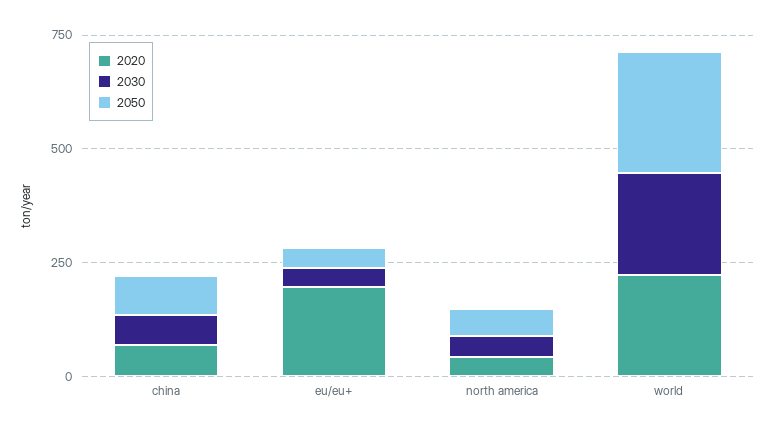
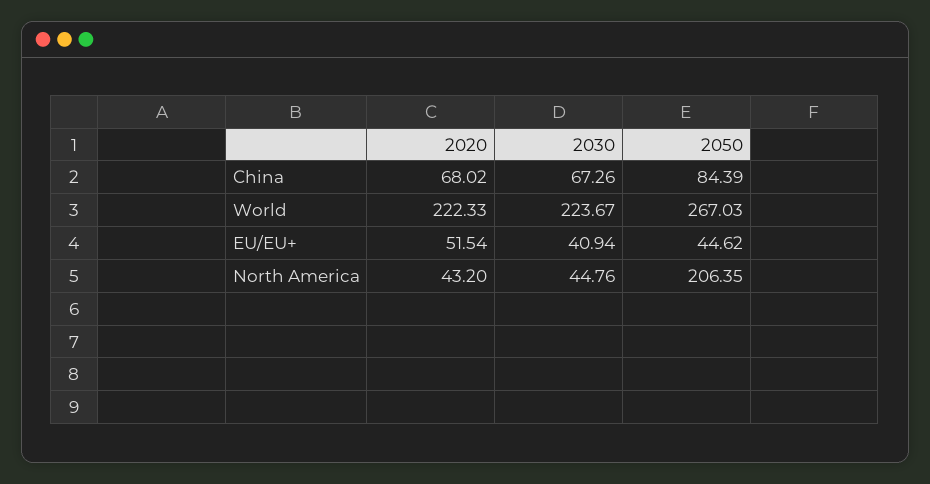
2020, eu/eu+: 200 -> 51.54
2050, north america: 50 -> 206.35

